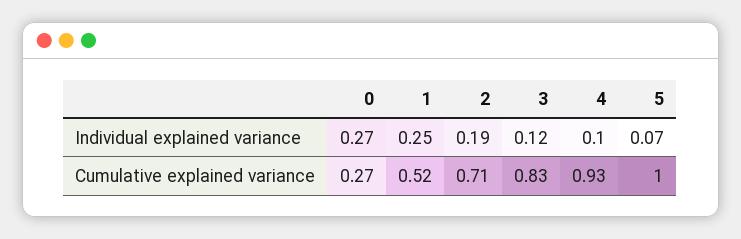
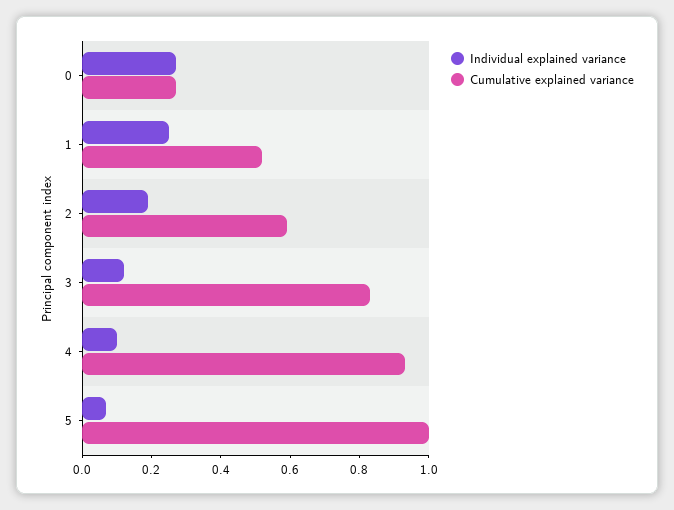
Cumulative explained variance, 2: 0.71 -> 0.6

